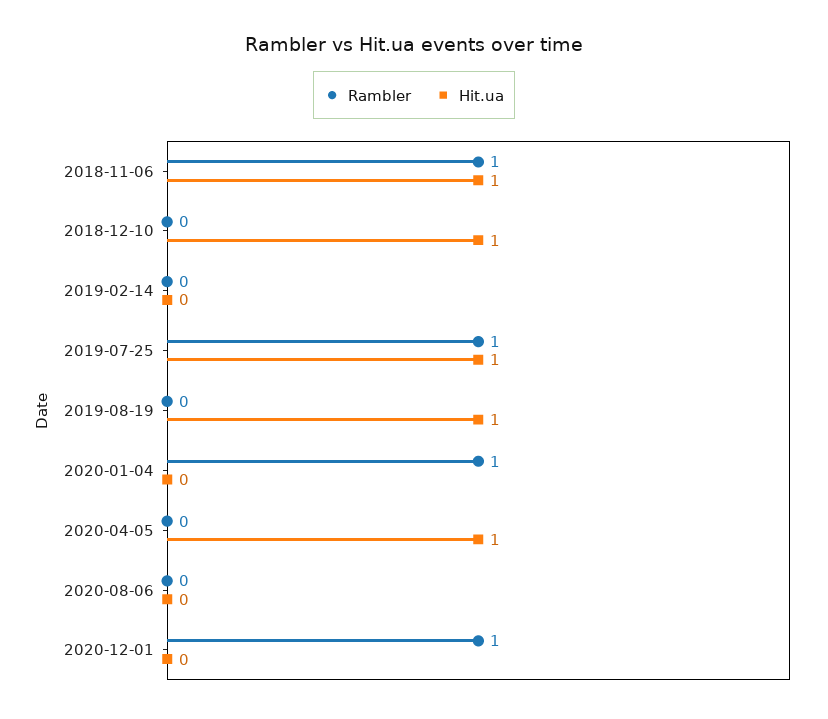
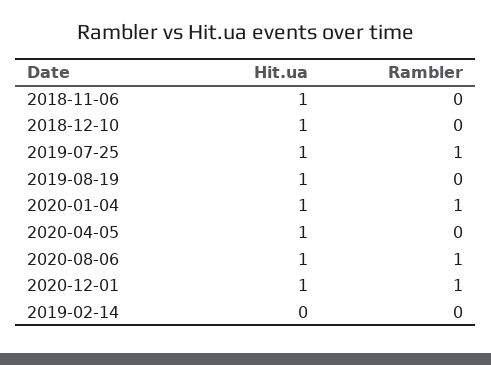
Rambler, 2018-11-06: 1 -> 0
Hit.ua, 2020-01-04: 0 -> 1
Rambler, 2020-08-06: 0 -> 1
Hit.ua, 2020-08-06: 0 -> 1
Hit.ua, 2020-12-01: 0 -> 1

